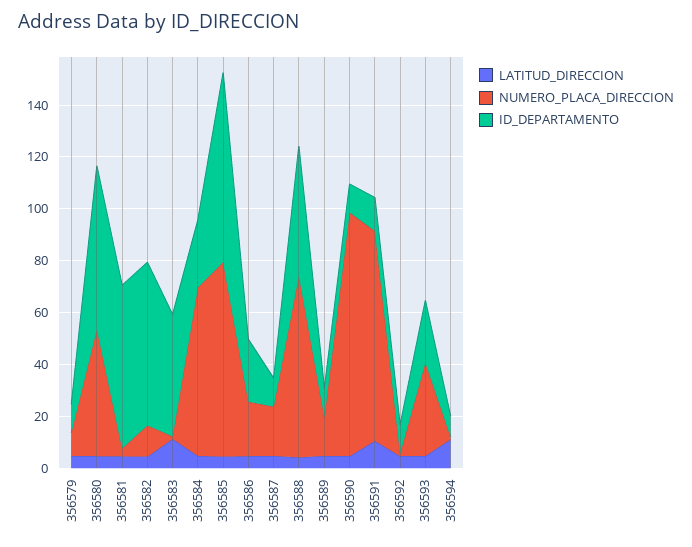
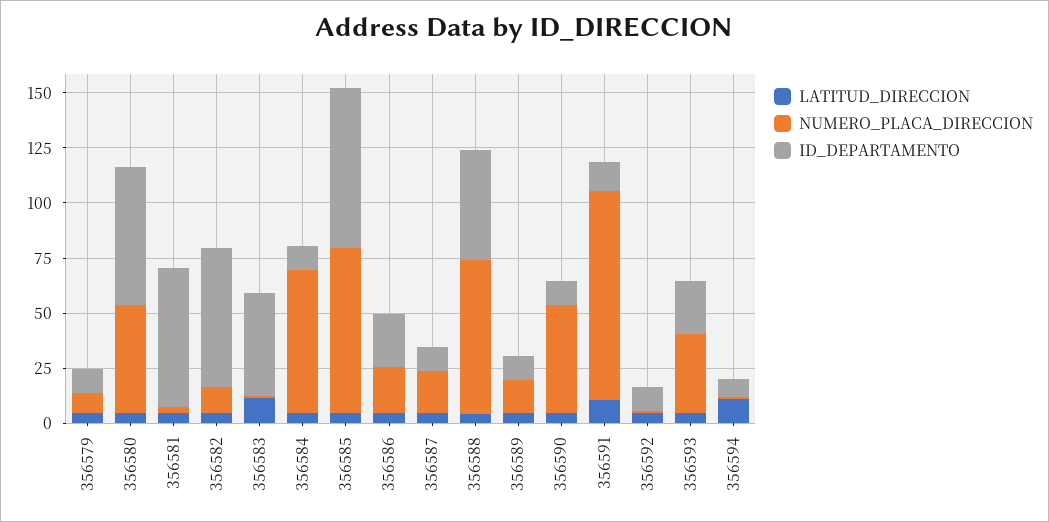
ID_DEPARTAMENTO, 356584: 25 -> 10
NUMERO_PLACA_DIRECCION, 356590: 95 -> 50
NUMERO_PLACA_DIRECCION, 356591: 80 -> 95

